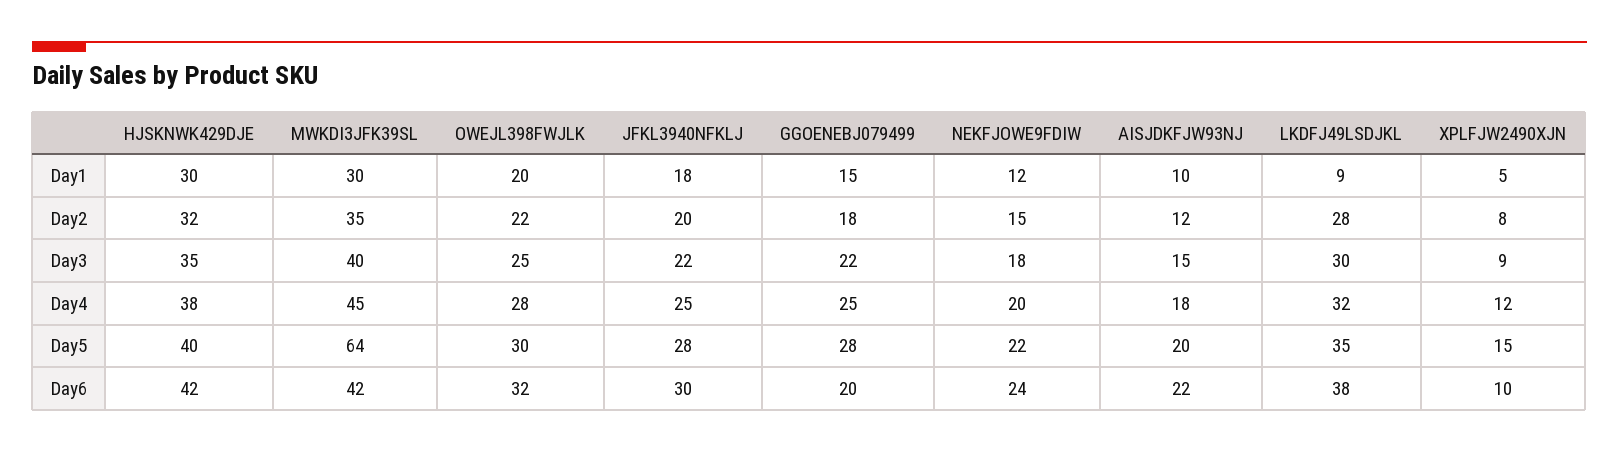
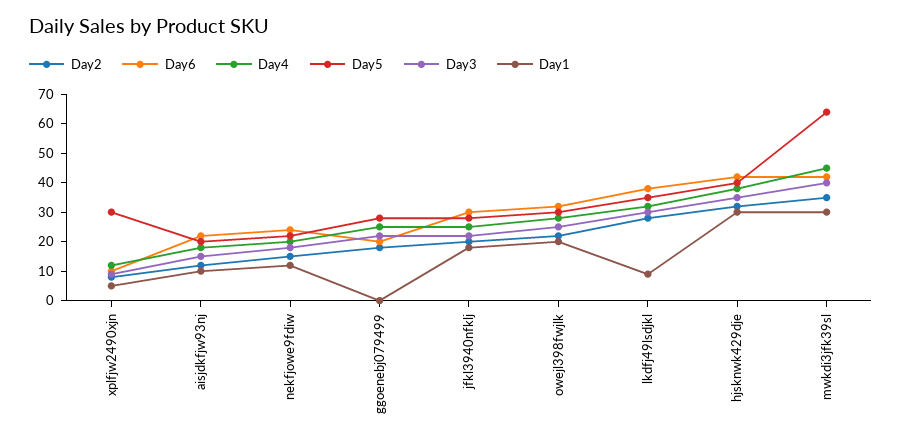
Day1, GGOENEBJ079499: 15 -> 0
Day5, XPLFJW2490XJN: 15 -> 30

